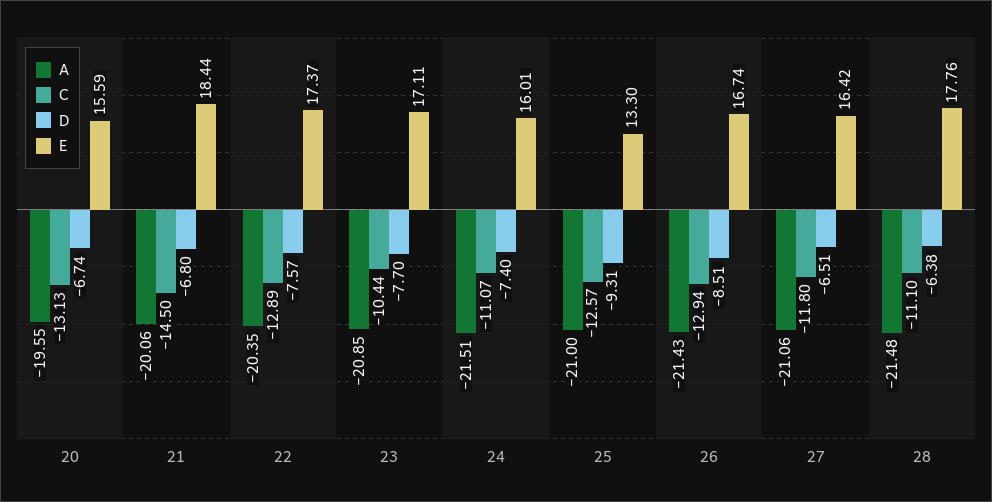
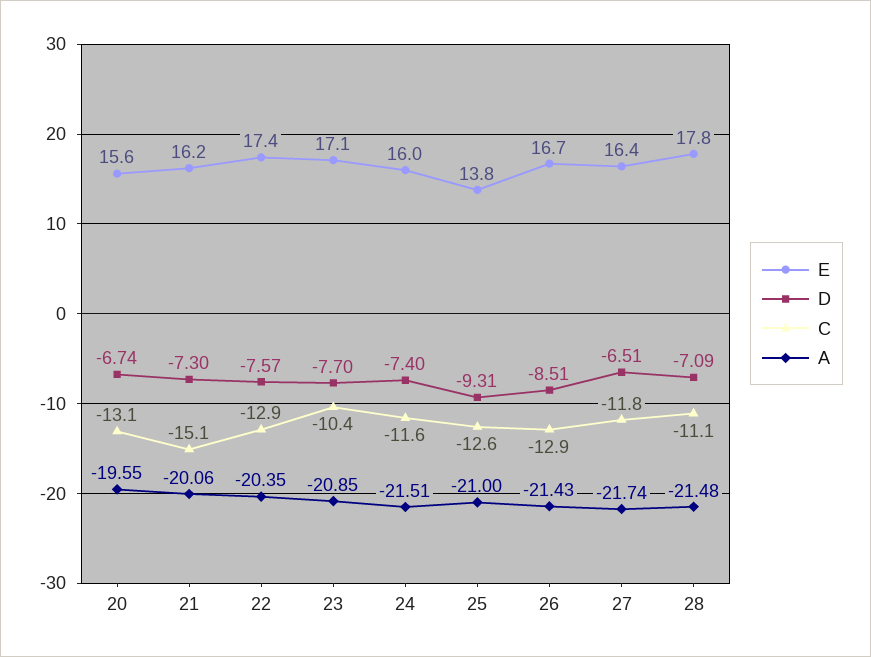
C, 21: -14.5 -> -15.1
D, 21: -6.8 -> -7.3
E, 21: 18.44 -> 16.2
C, 24: -11.07 -> -11.6
E, 25: 13.3 -> 13.8
A, 27: -21.06 -> -21.74
D, 28: -6.38 -> -7.09

